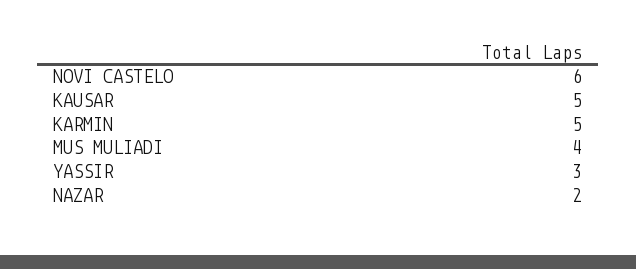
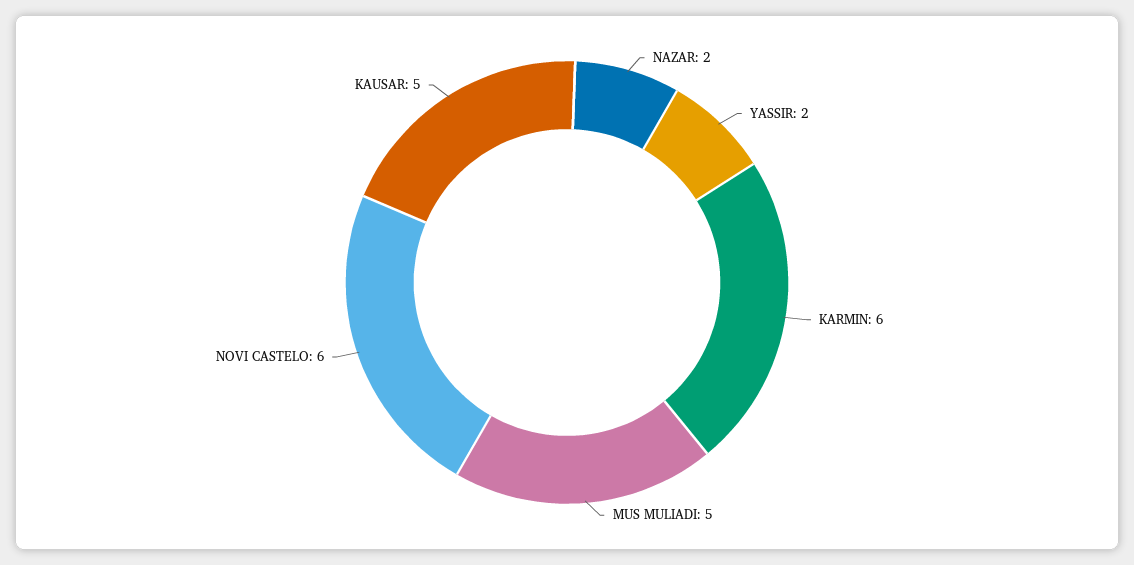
KARMIN: 5 -> 6
MUS MULIADI: 4 -> 5
YASSIR: 3 -> 2

